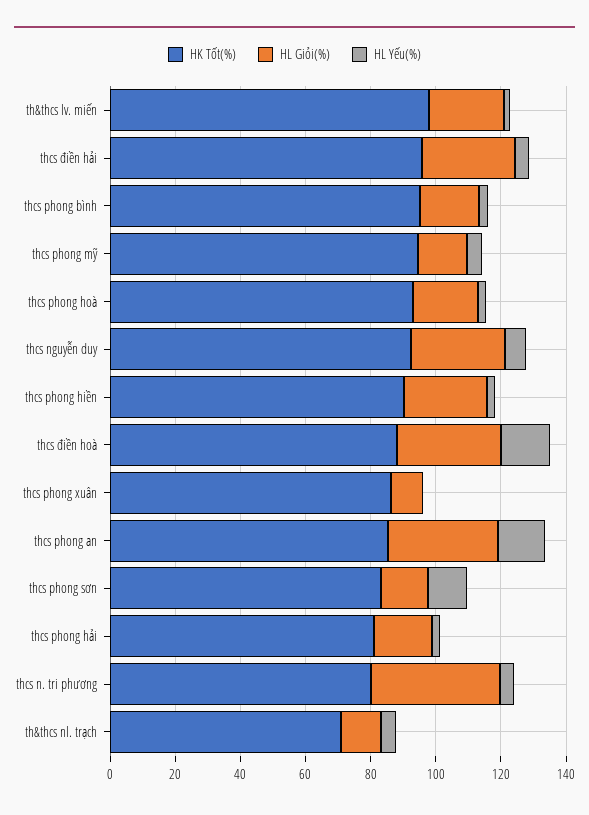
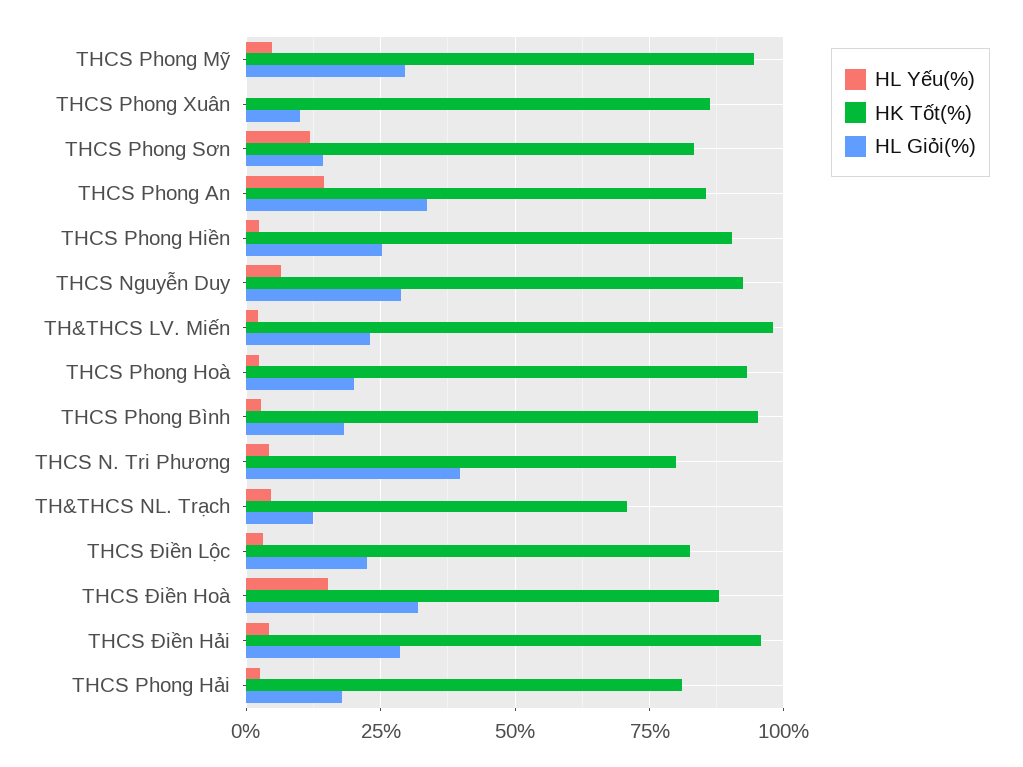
HL Giỏi(%), thcs phong mỹ: 15 -> 30
HL Yếu(%), THCS Điền Lộc: none -> 2.5
HK Tốt(%), THCS Điền Lộc: none -> 82.5
HL Giỏi(%), THCS Điền Lộc: none -> 22.5

